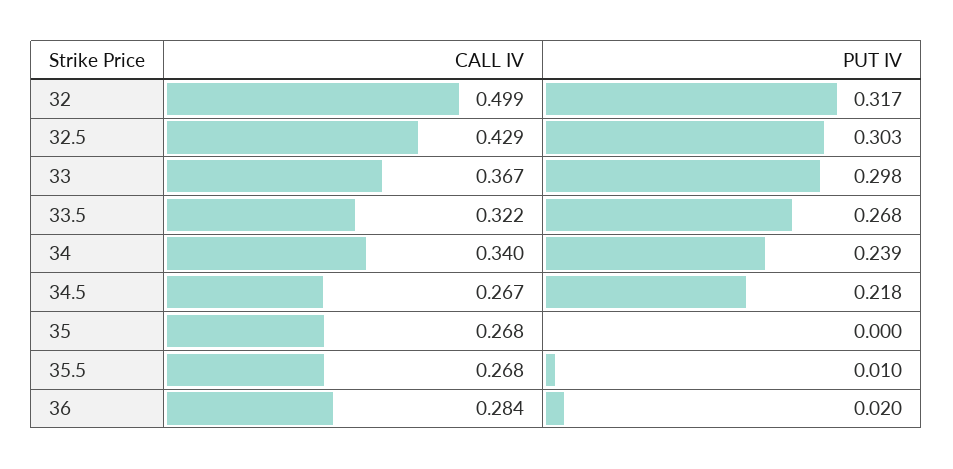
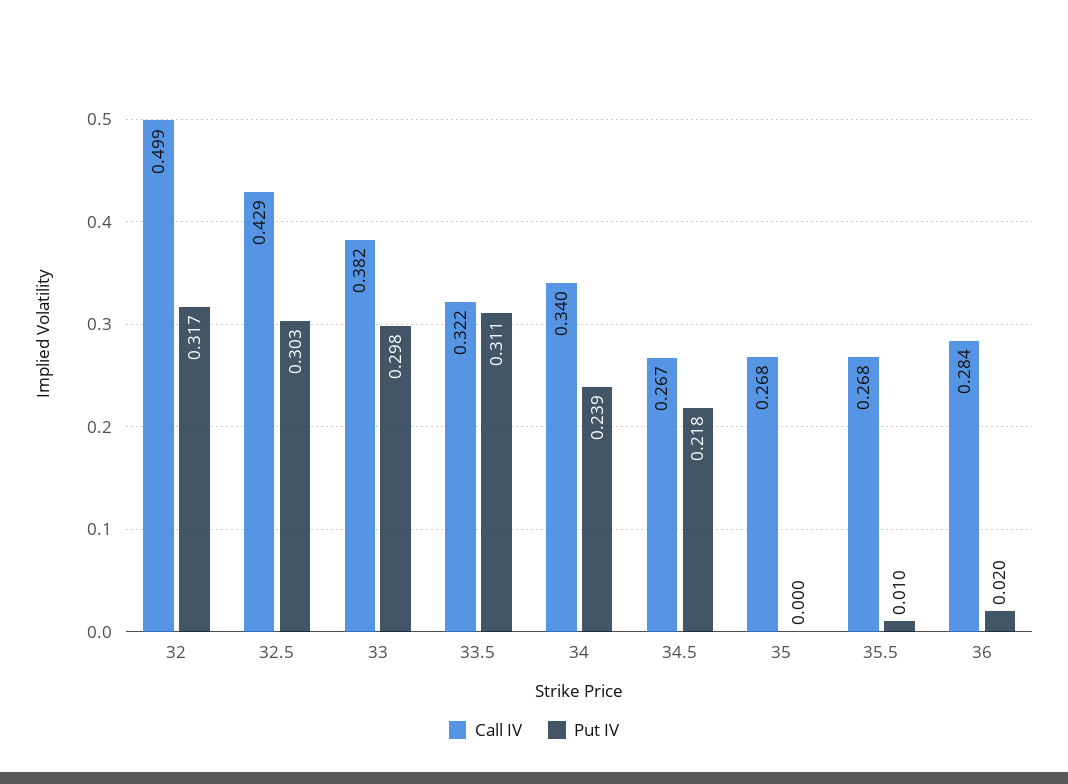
CALL IV, 33: 0.367 -> 0.382
PUT IV, 33.5: 0.268 -> 0.311

